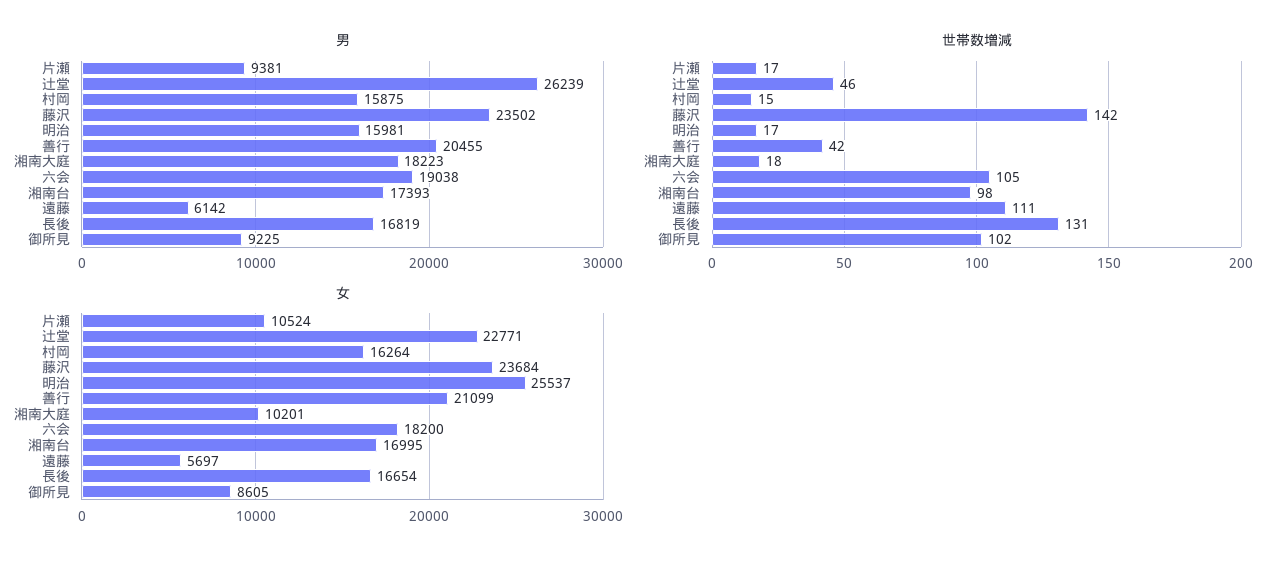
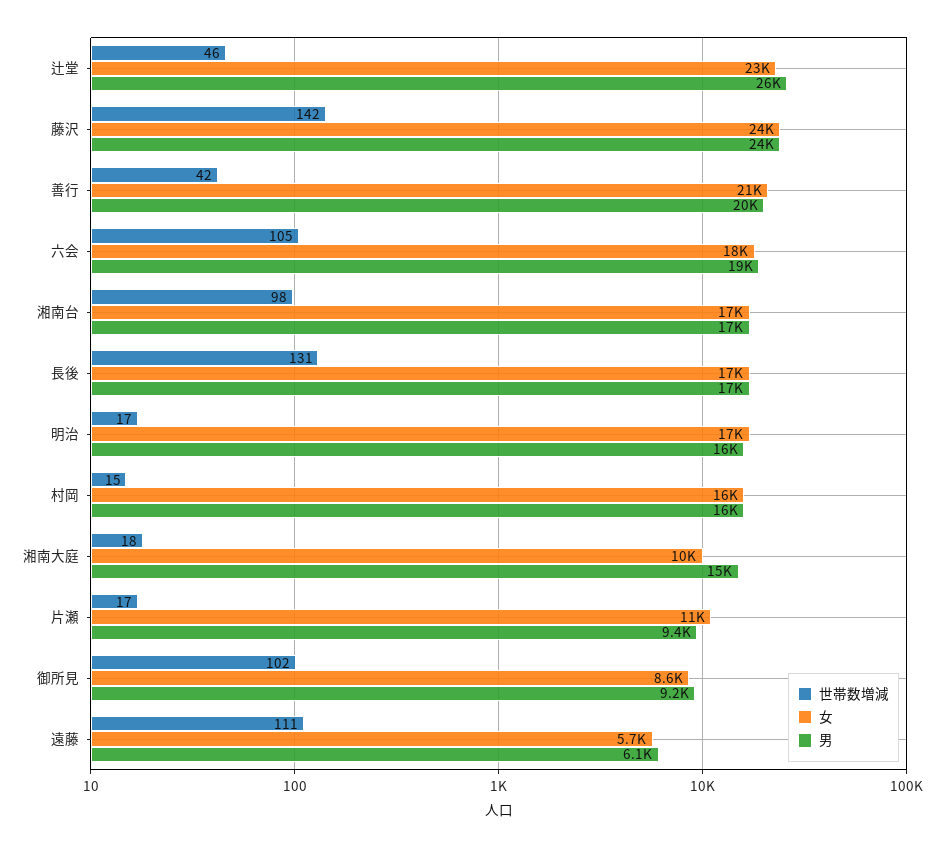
男, 湘南大庭: 18223 -> 15000
女, 明治: 25537 -> 17000

